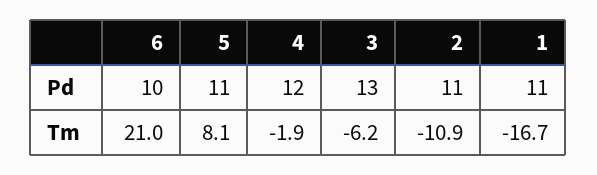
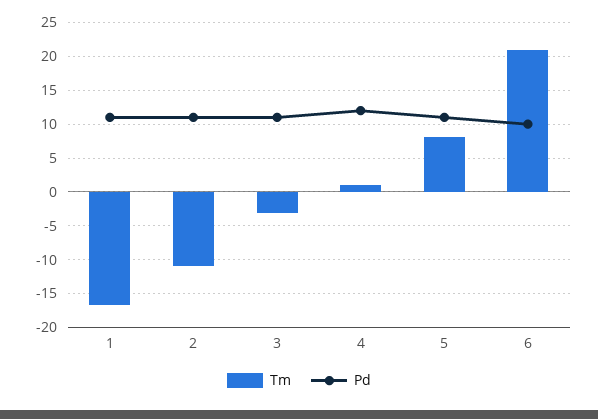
Pd, 3: 13 -> 11
Tm, 4: -1.9 -> 1
Tm, 3: -6.2 -> -3

